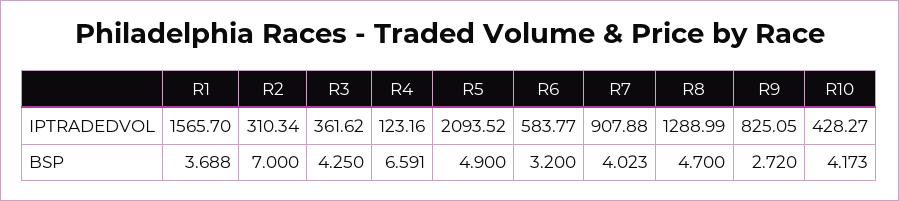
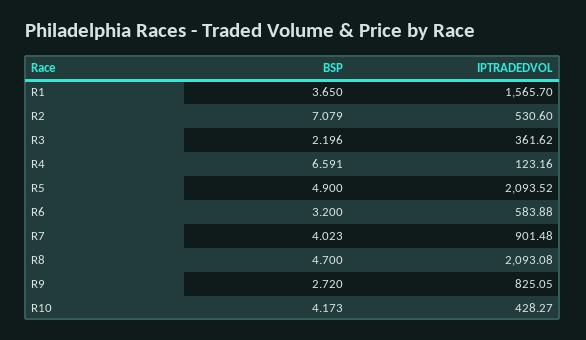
R2, IPTRADEDVOL: 310.34 -> 530.6
R6, IPTRADEDVOL: 583.77 -> 583.88
R7, IPTRADEDVOL: 907.88 -> 901.48
R8, IPTRADEDVOL: 1288.99 -> 2093.08
R1, BSP: 3.688 -> 3.65
R2, BSP: 7 -> 7.079
R3, BSP: 4.25 -> 2.196

